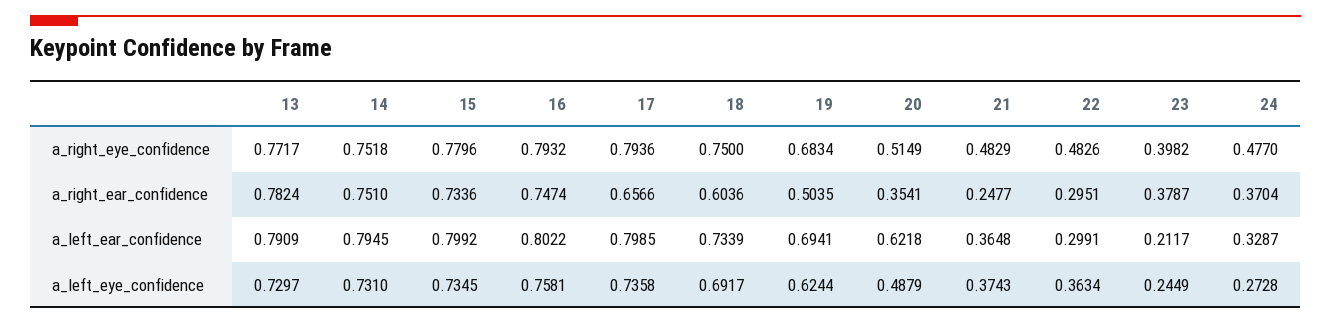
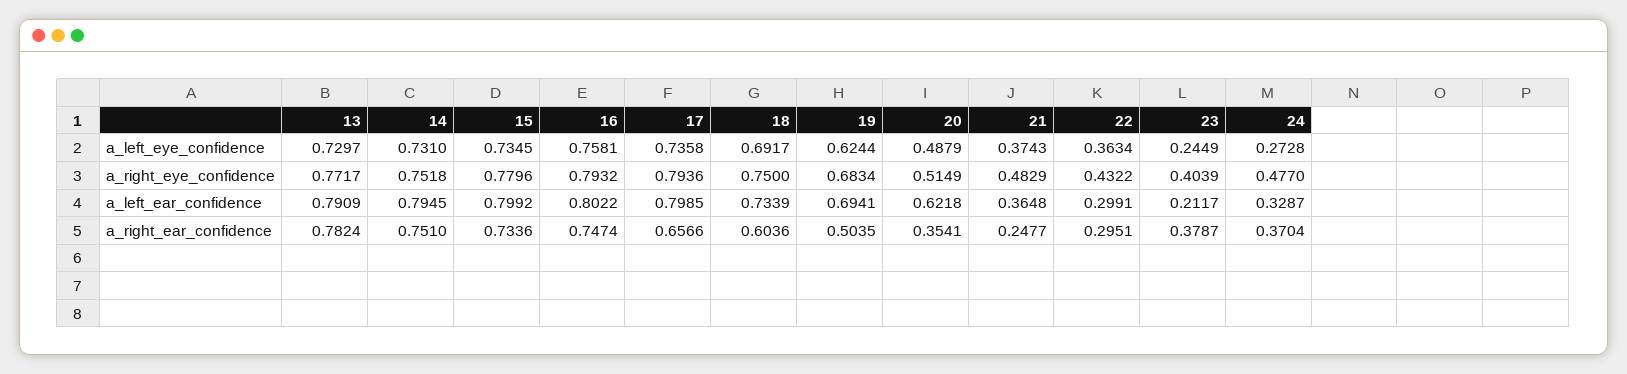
22, a_right_eye_confidence: 0.4826 -> 0.4322
23, a_right_eye_confidence: 0.3982 -> 0.4039

